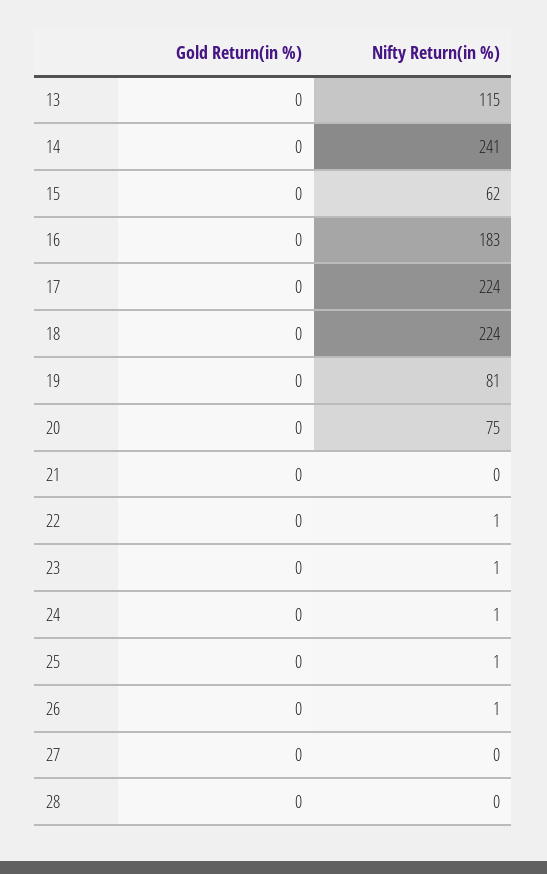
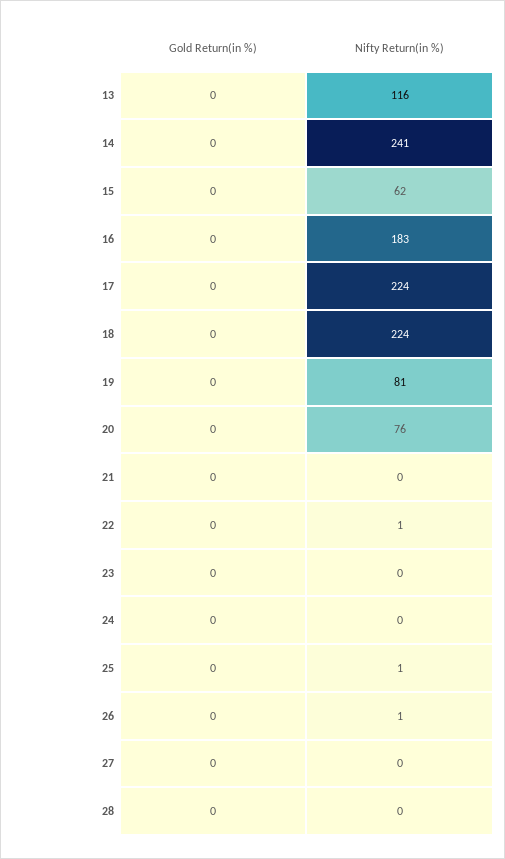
Nifty Return(in %), 13: 115 -> 116
Nifty Return(in %), 20: 75 -> 76
Nifty Return(in %), 23: 1 -> 0
Nifty Return(in %), 24: 1 -> 0

